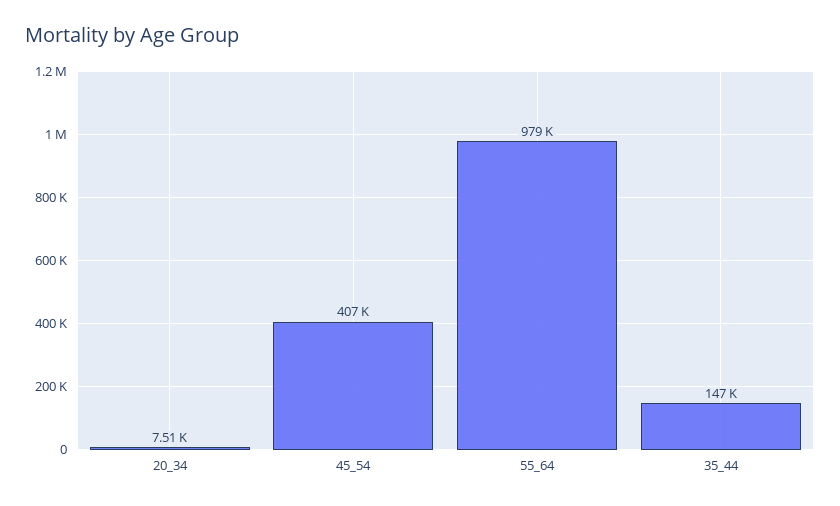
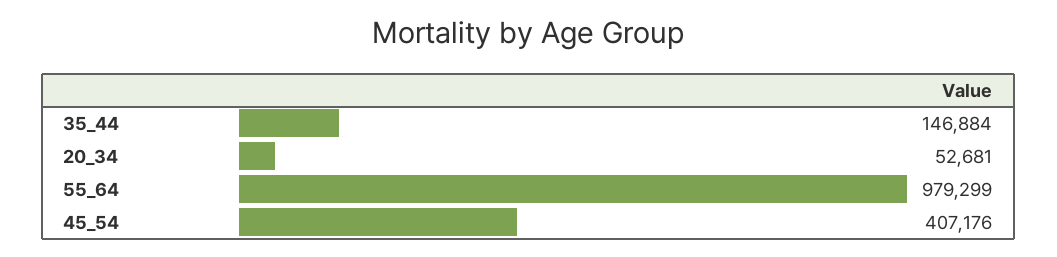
20_34: 7510 -> 52681

